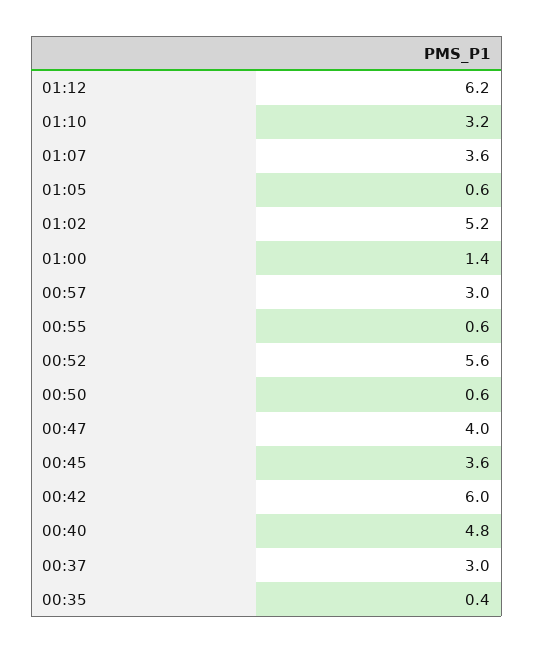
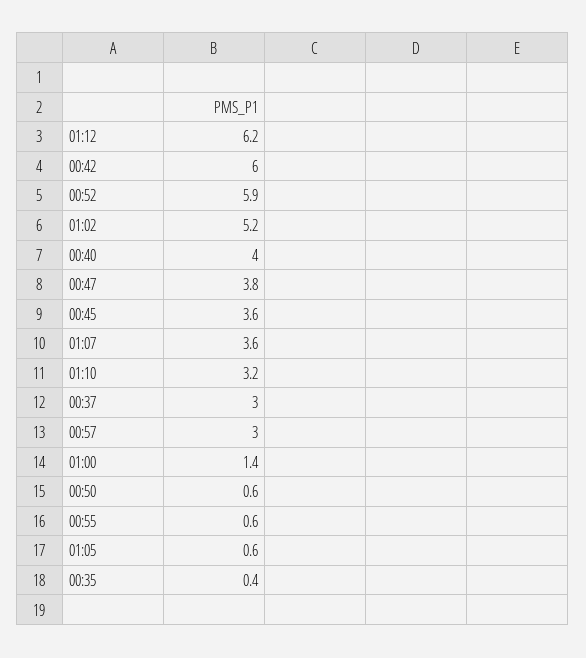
00:52: 5.6 -> 5.9
00:47: 4 -> 3.8
00:40: 4.8 -> 4

